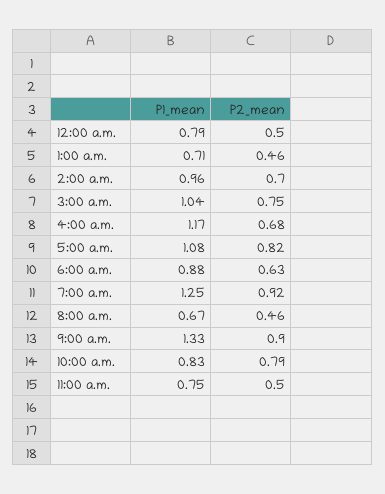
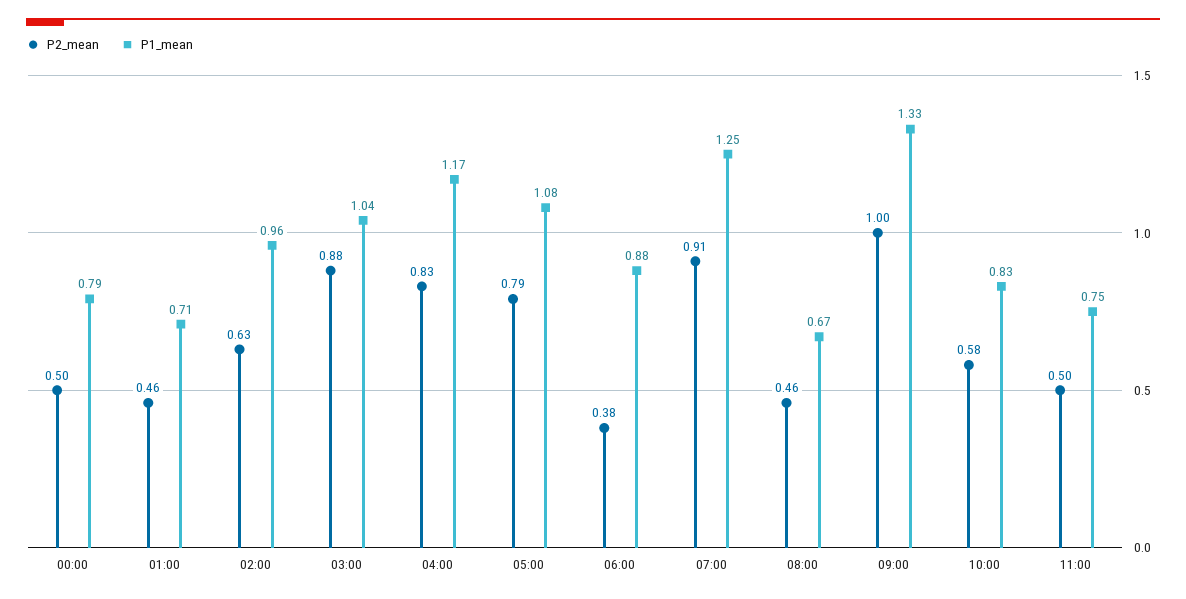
P2_mean, 2:00 a.m.: 0.7 -> 0.63
P2_mean, 3:00 a.m.: 0.75 -> 0.88
P2_mean, 4:00 a.m.: 0.68 -> 0.83
P2_mean, 5:00 a.m.: 0.82 -> 0.79
P2_mean, 6:00 a.m.: 0.63 -> 0.38
P2_mean, 7:00 a.m.: 0.92 -> 0.91
P2_mean, 9:00 a.m.: 0.9 -> 1
P2_mean, 10:00 a.m.: 0.79 -> 0.58

